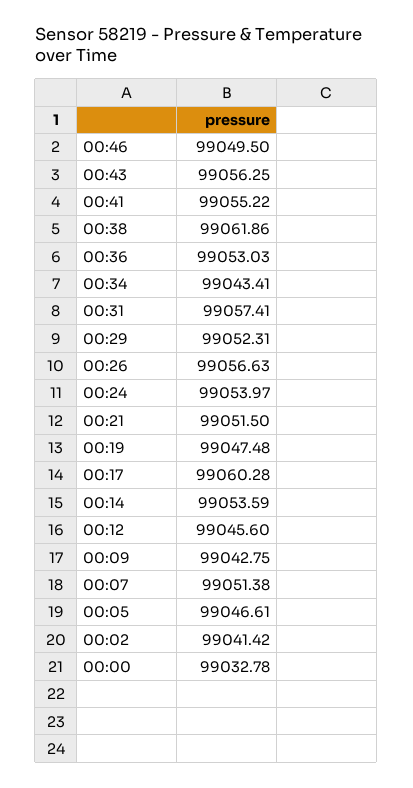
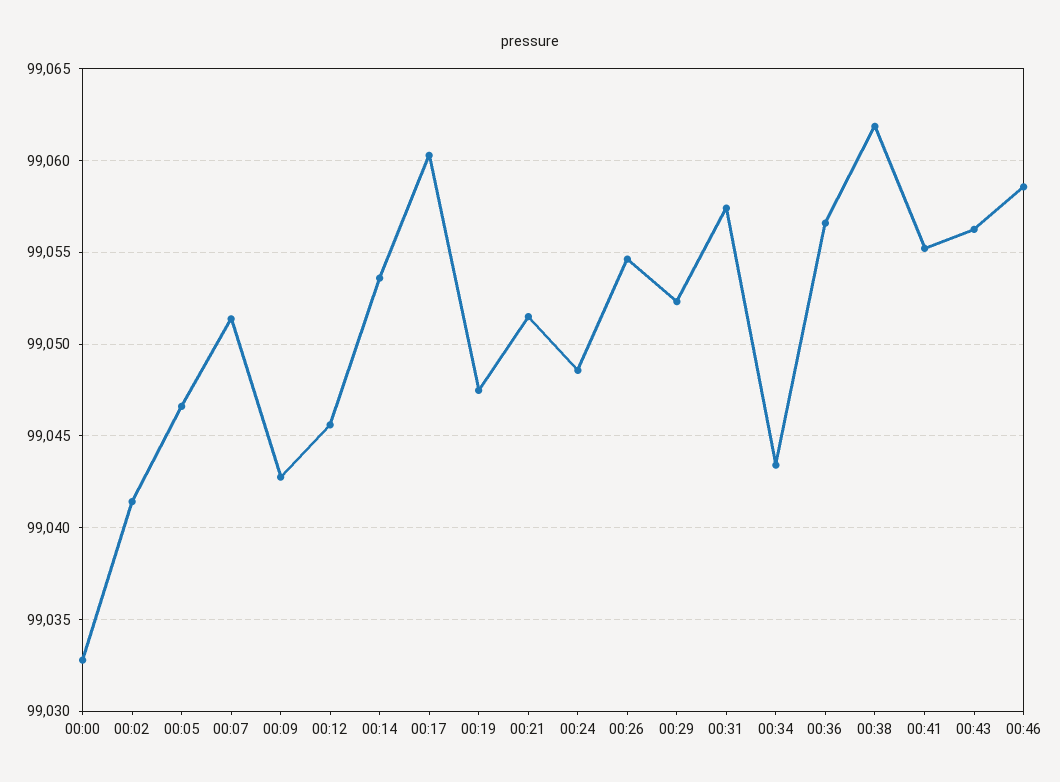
00:46: 99049.5 -> 99058.5
00:36: 99053.03 -> 99056.5
00:26: 99056.63 -> 99054.5
00:24: 99053.97 -> 99048.5

